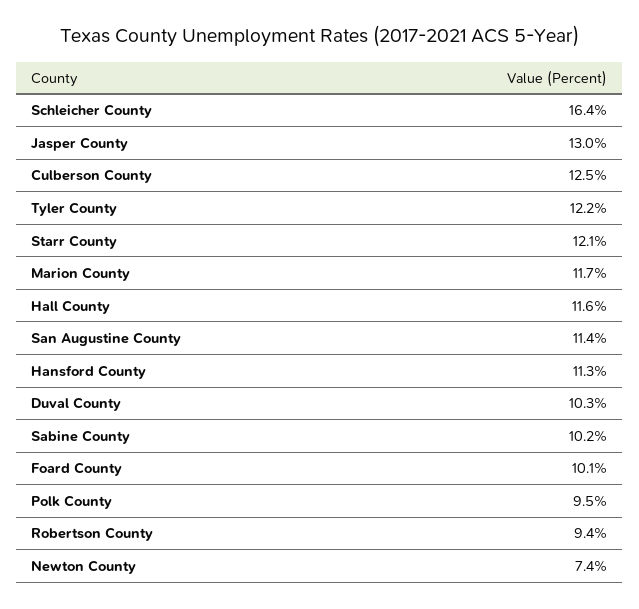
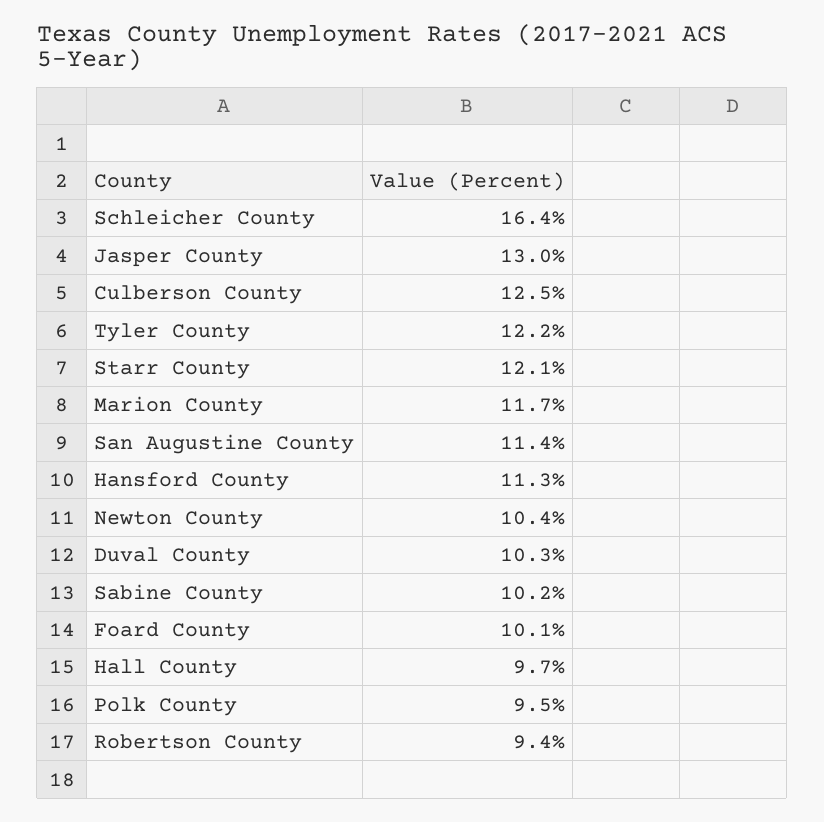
Hall County: 11.6 -> 9.7
Newton County: 7.4 -> 10.4

